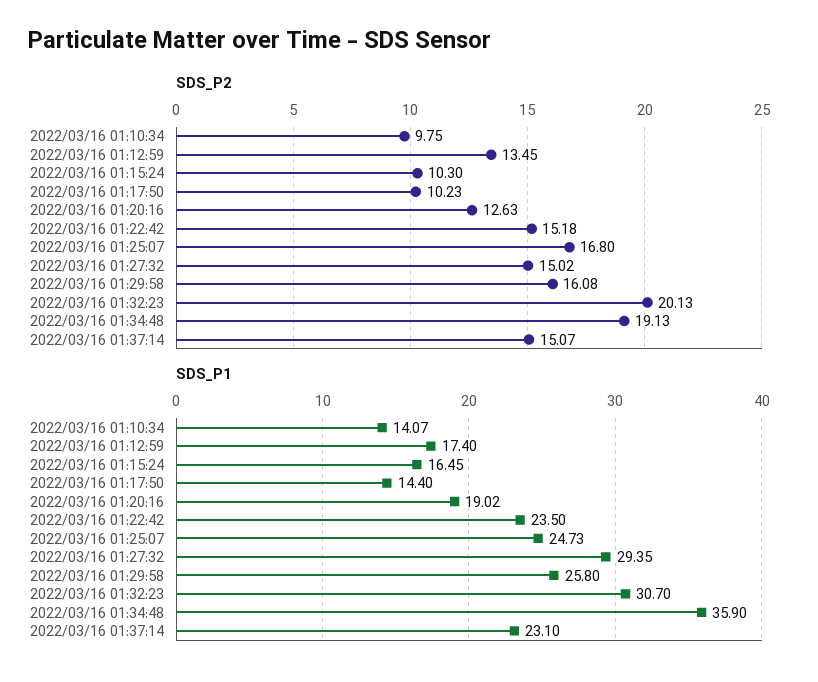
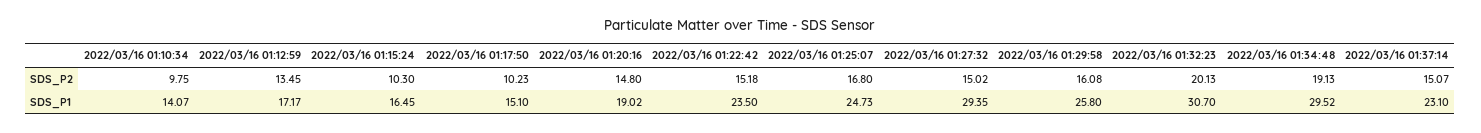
SDS_P2, 2022/03/16 01:20:16: 12.63 -> 14.8
SDS_P1, 2022/03/16 01:12:59: 17.4 -> 17.17
SDS_P1, 2022/03/16 01:17:50: 14.4 -> 15.1
SDS_P1, 2022/03/16 01:34:48: 35.9 -> 29.52

